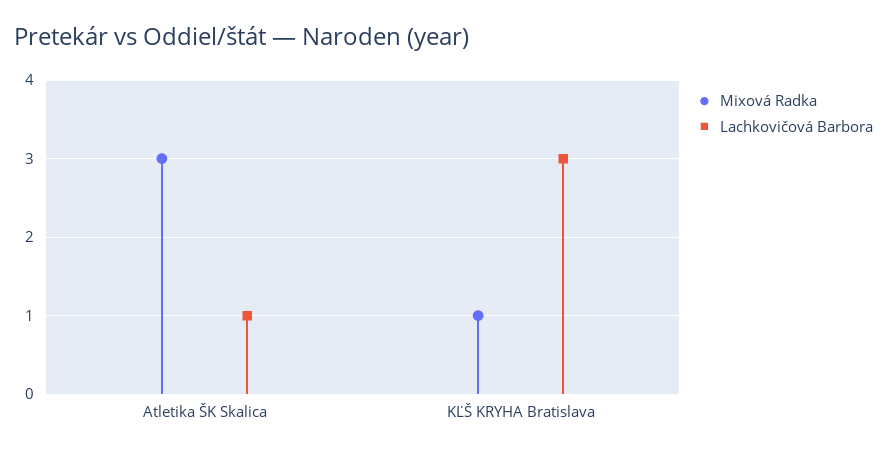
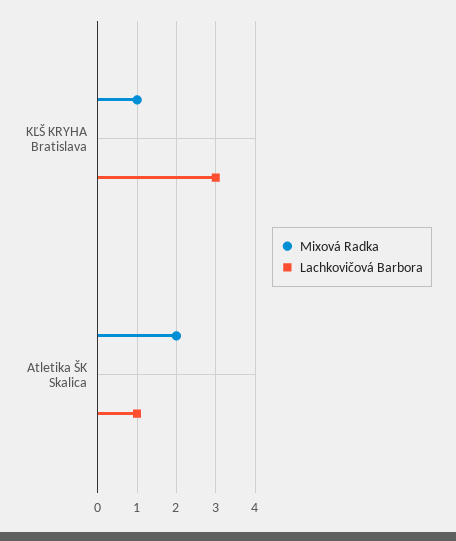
Mixová Radka, Atletika ŠK Skalica: 3 -> 2

